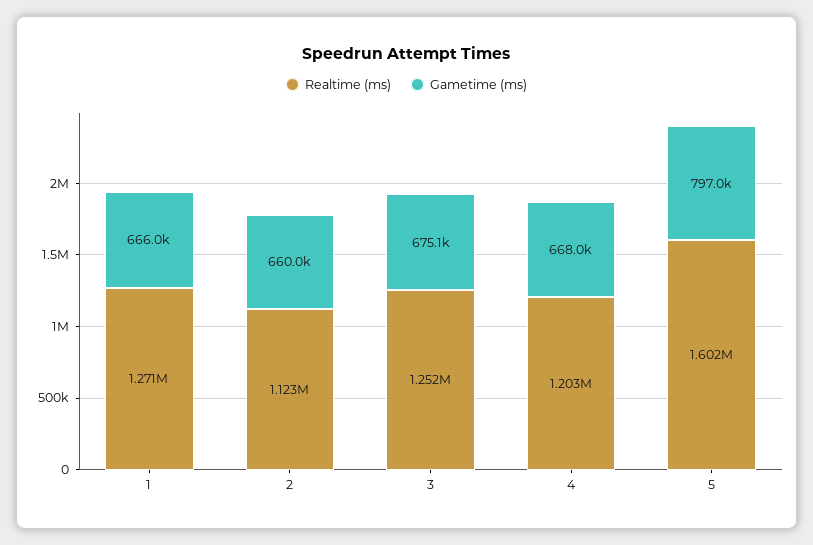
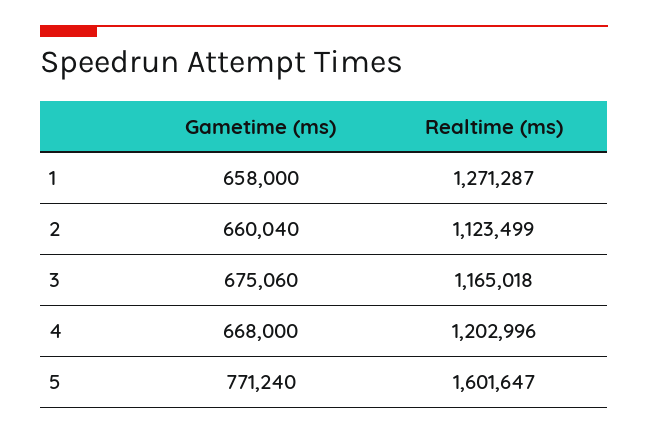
Gametime (ms), 1: 666000 -> 658000
Realtime (ms), 3: 1252000 -> 1165018
Gametime (ms), 5: 797000 -> 771240

